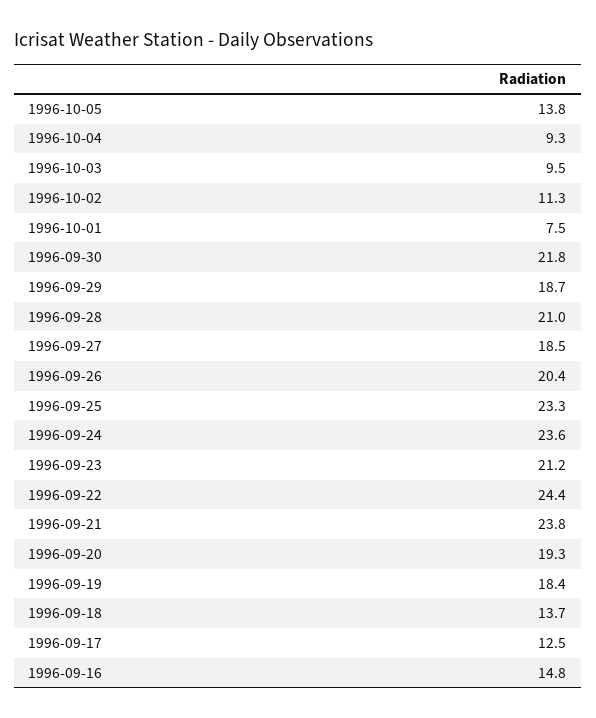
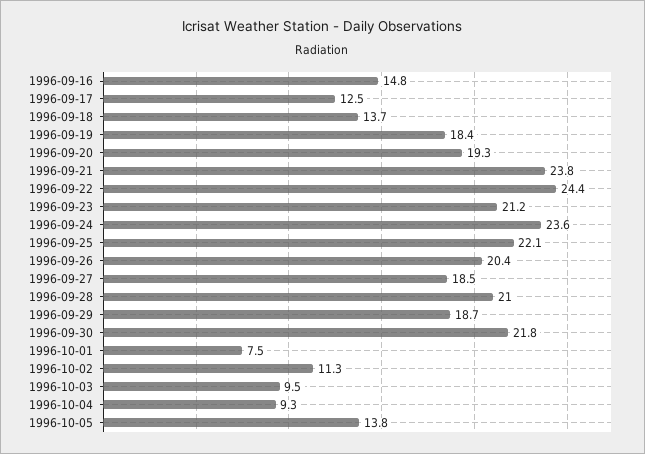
1996-09-25: 23.3 -> 22.1

